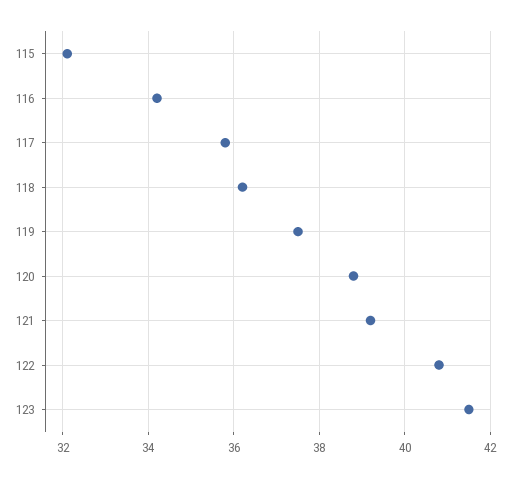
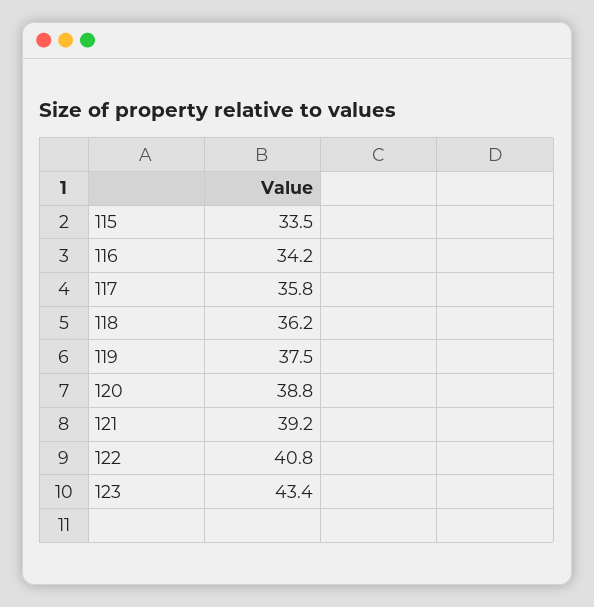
115: 32 -> 33.5
123: 41.5 -> 43.4

